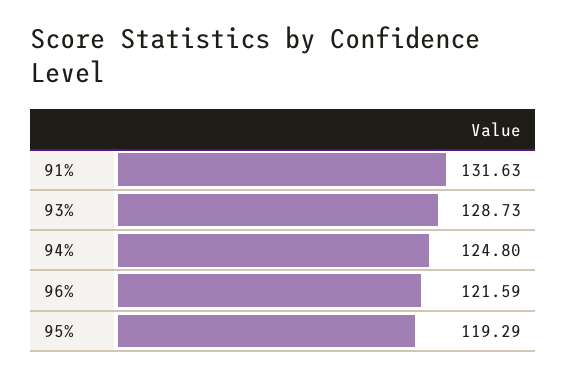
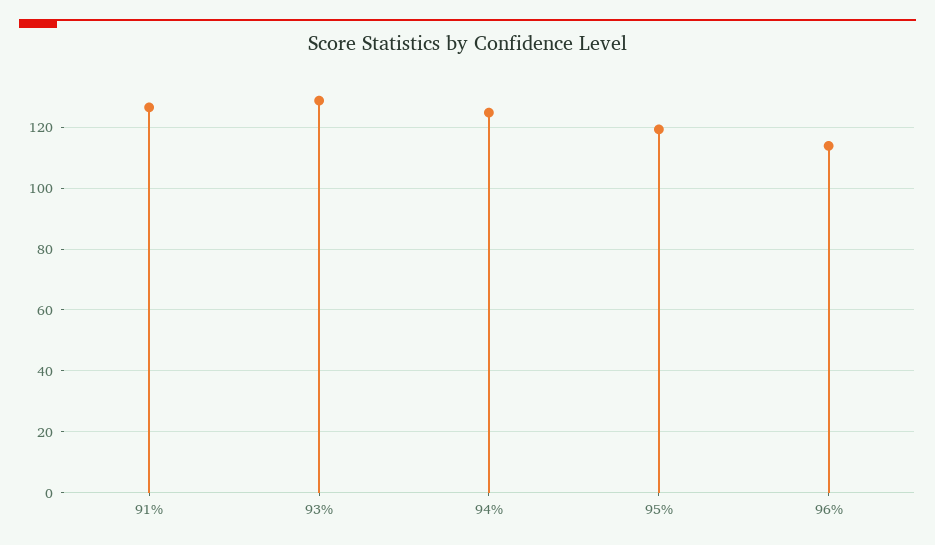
91%: 131.63 -> 126
96%: 121.59 -> 114

